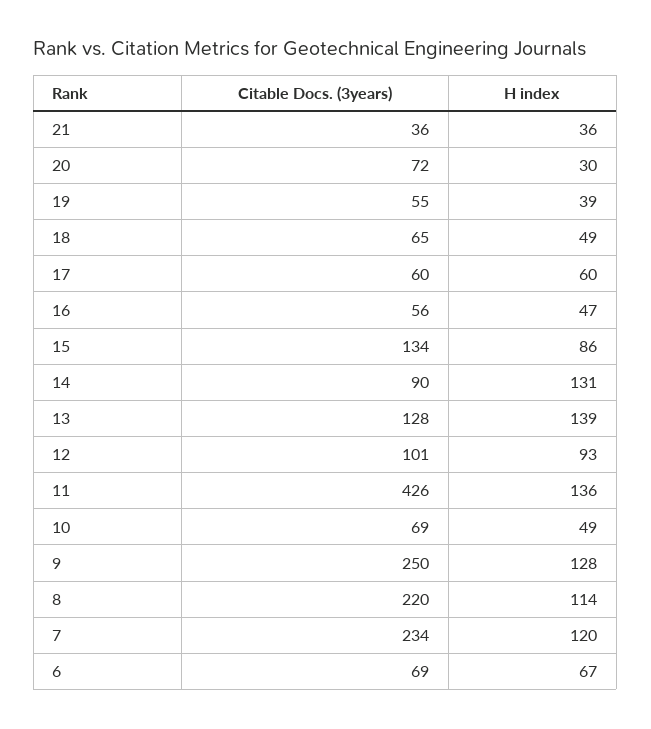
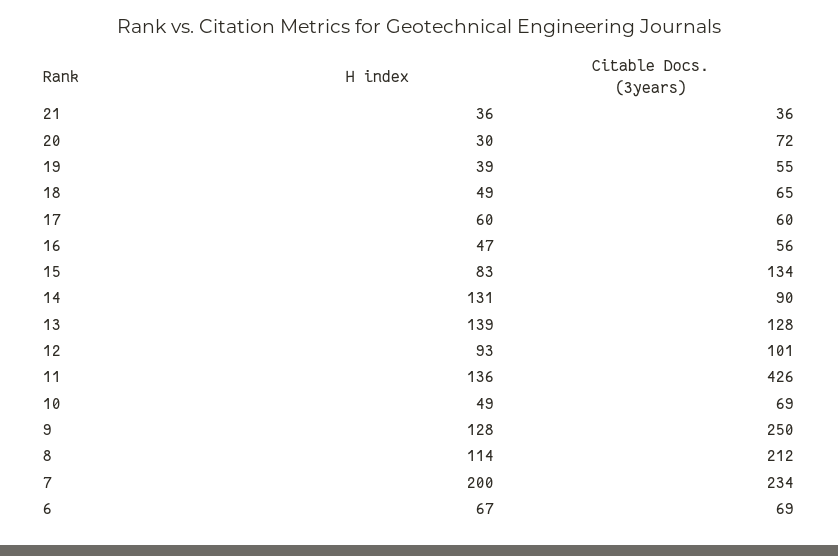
H index, 15: 86 -> 83
Citable Docs. (3years), 8: 220 -> 212
H index, 7: 120 -> 200

